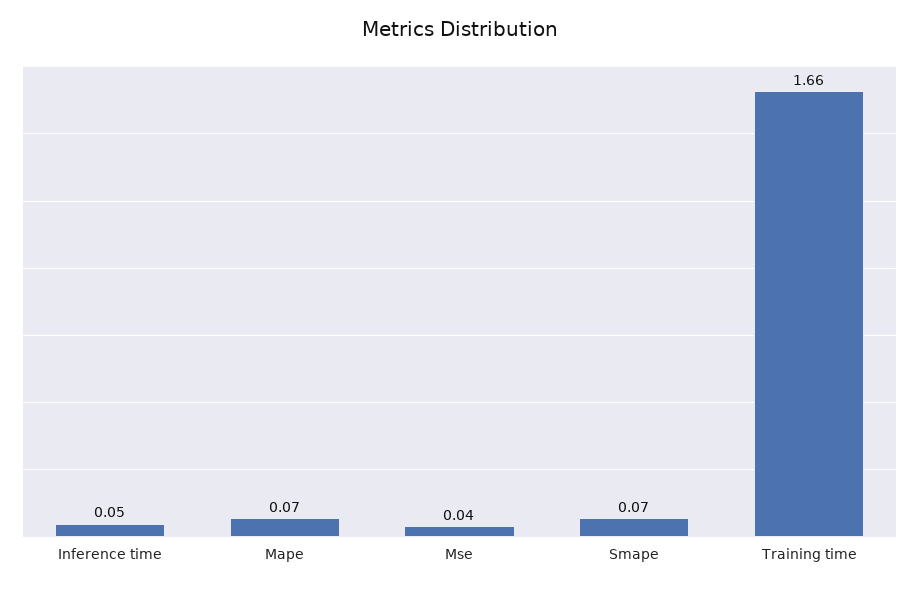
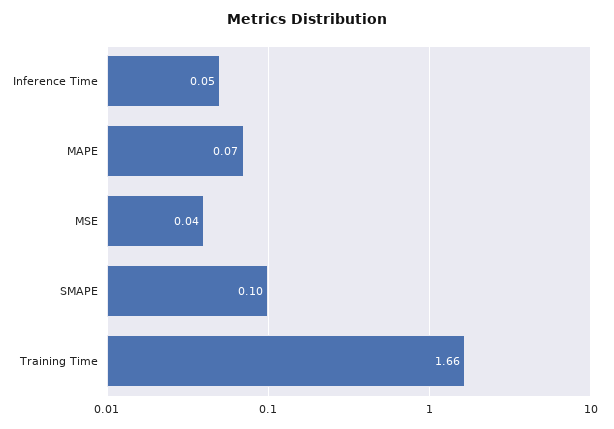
Smape: 0.07 -> 0.1

